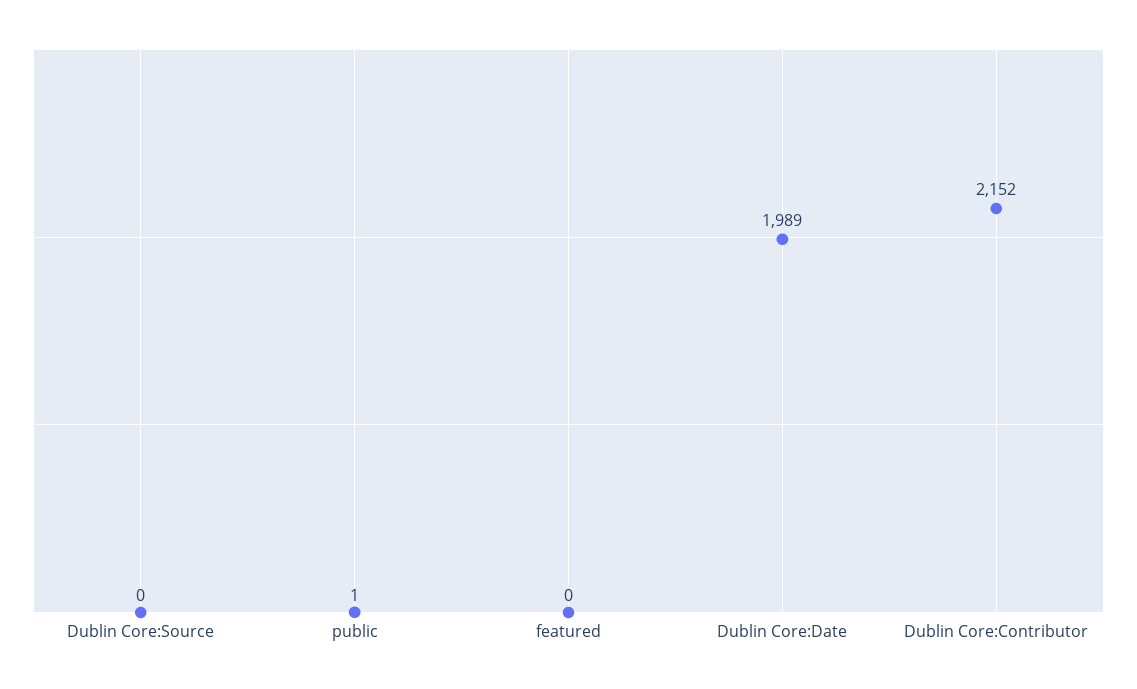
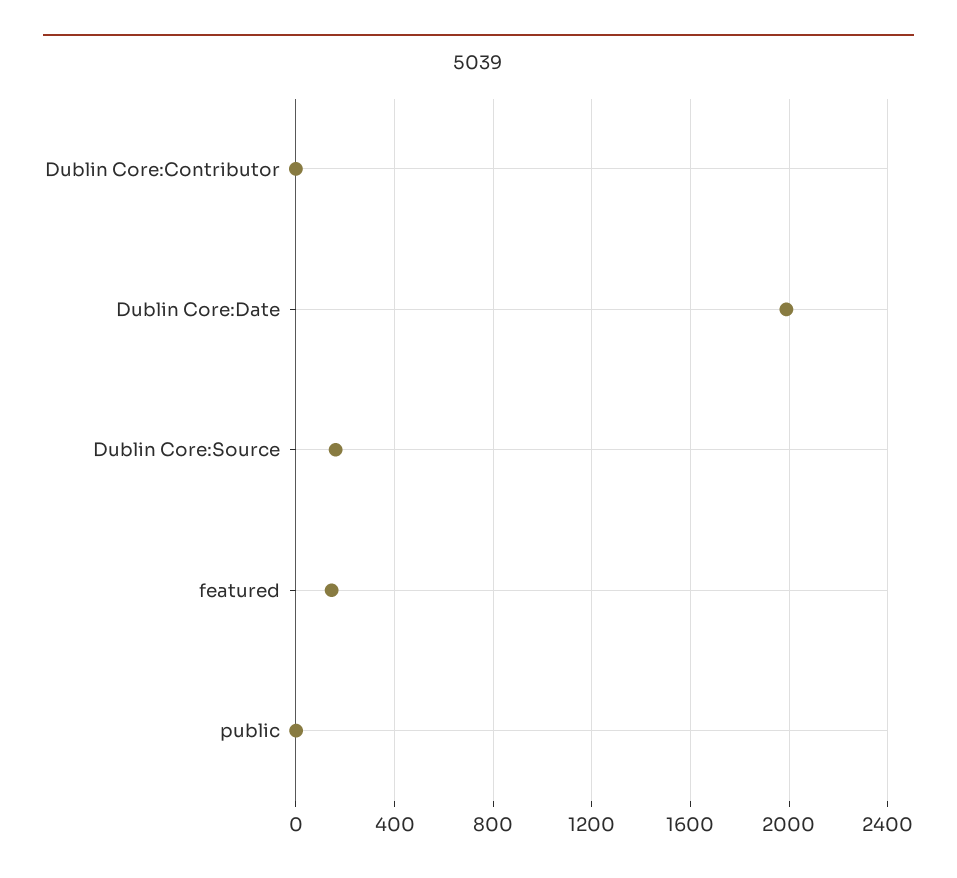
Dublin Core:Source: 0 -> 150
featured: 0 -> 150
Dublin Core:Contributor: 2152 -> 0

